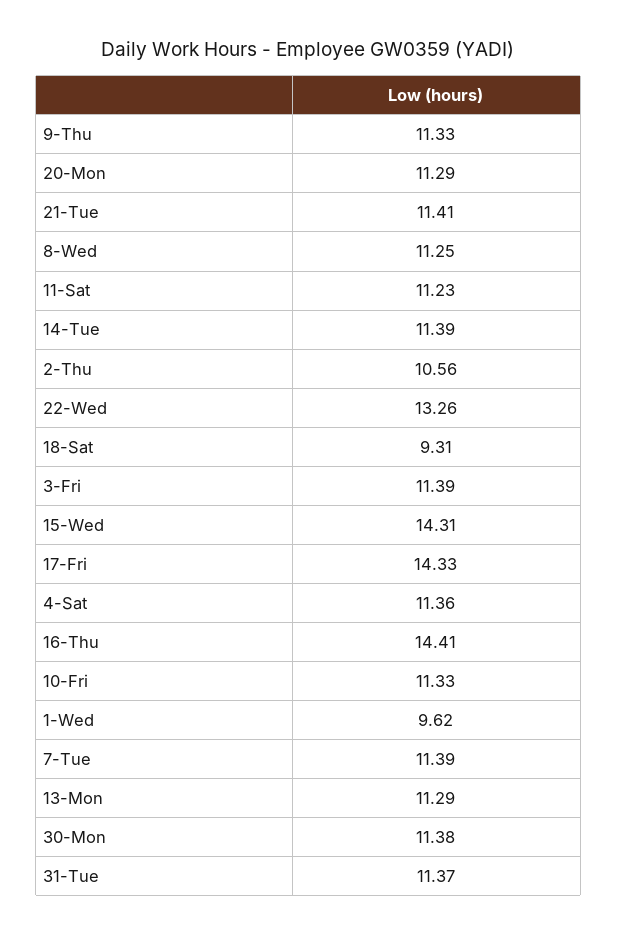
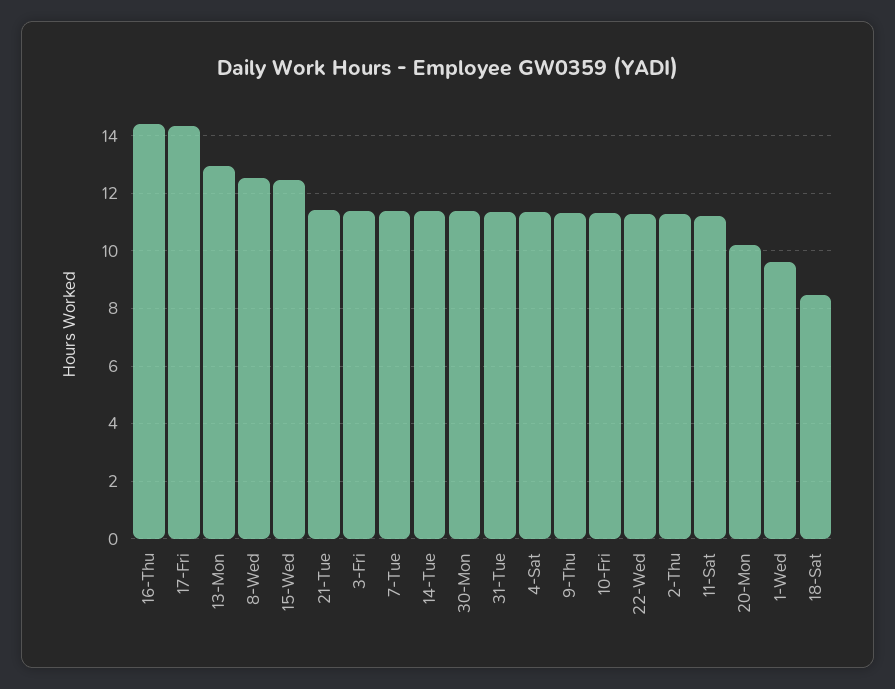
20-Mon: 11.29 -> 10.25
8-Wed: 11.25 -> 12.5
2-Thu: 10.56 -> 11.25
22-Wed: 13.26 -> 11.25
18-Sat: 9.31 -> 8.5
15-Wed: 14.31 -> 12.5
13-Mon: 11.29 -> 13

